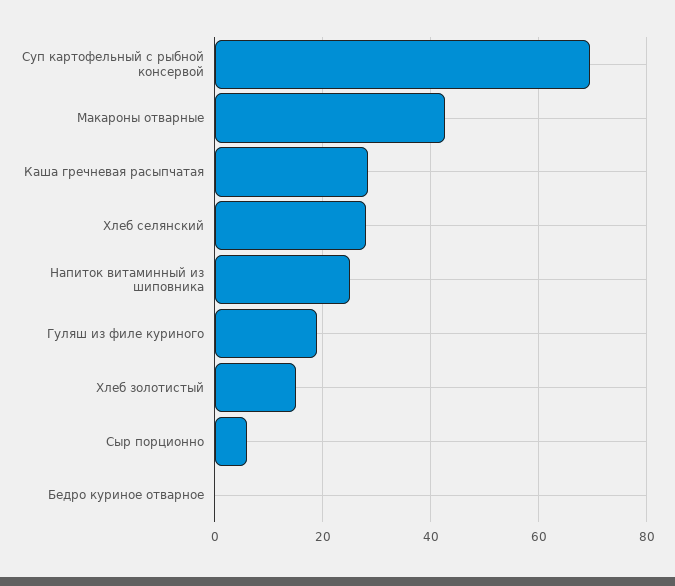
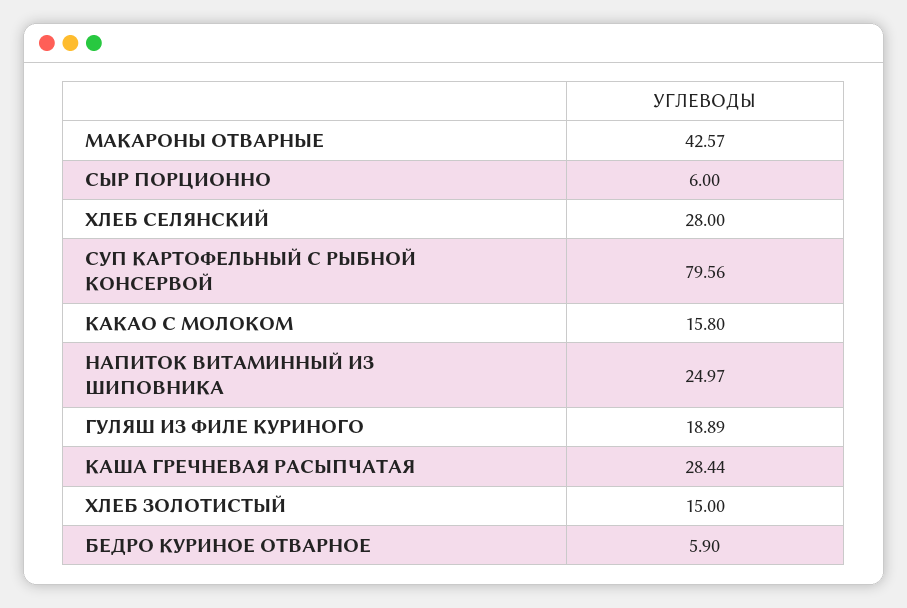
Суп картофельный с рыбной консервой: 70 -> 79.56
Бедро куриное отварное: 0 -> 5.9
КАКАО С МОЛОКОМ: none -> 15.8

